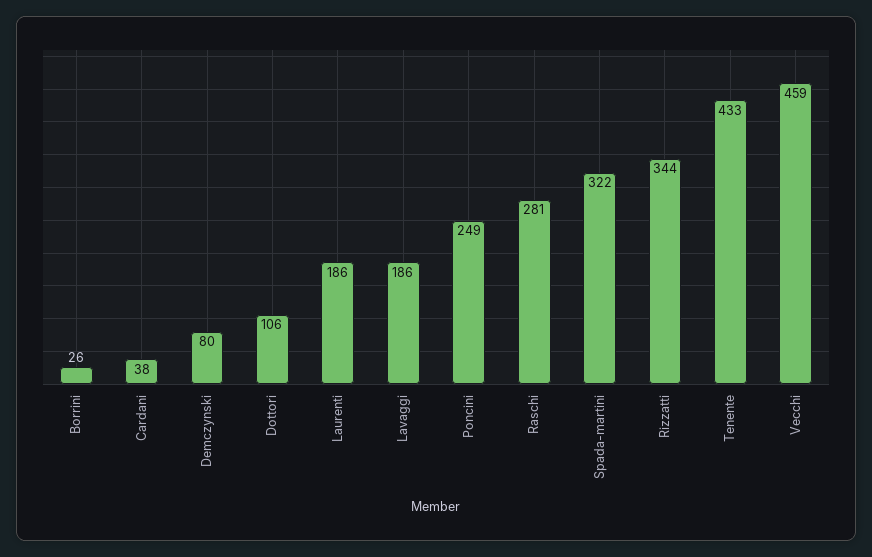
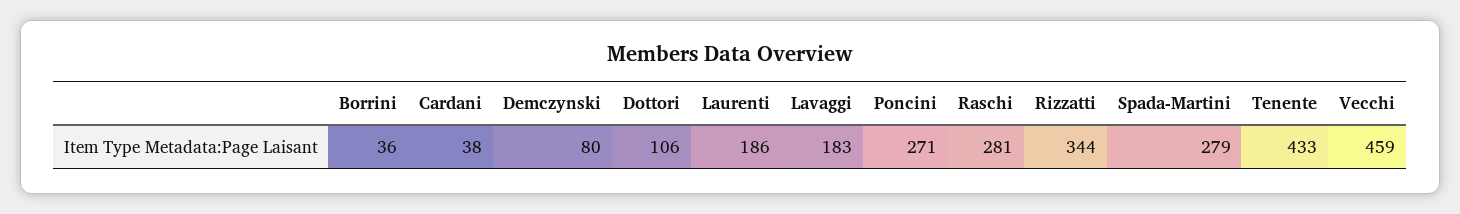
Borrini: 26 -> 36
Lavaggi: 186 -> 183
Poncini: 249 -> 271
Spada-martini: 322 -> 279

